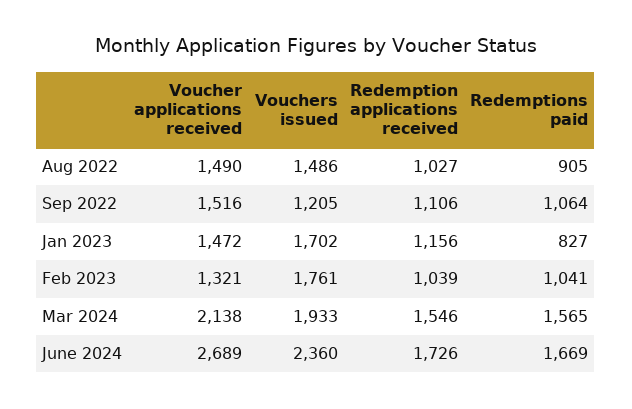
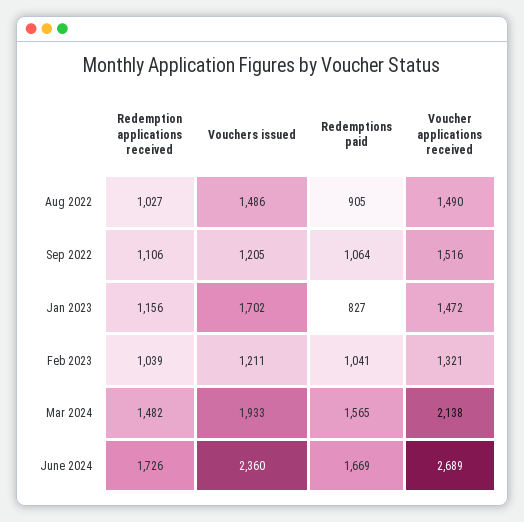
Vouchers issued, Feb 2023: 1761 -> 1211
Redemption applications received, Mar 2024: 1546 -> 1482

